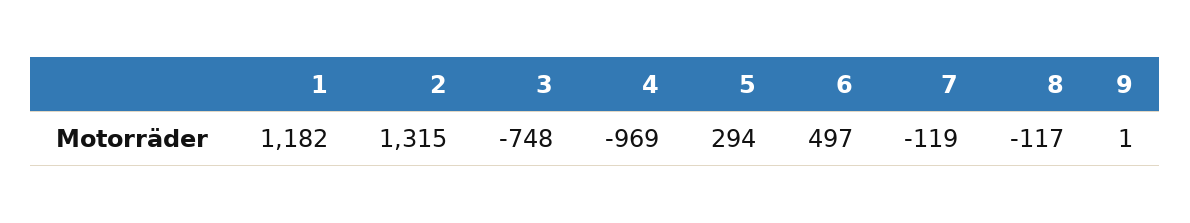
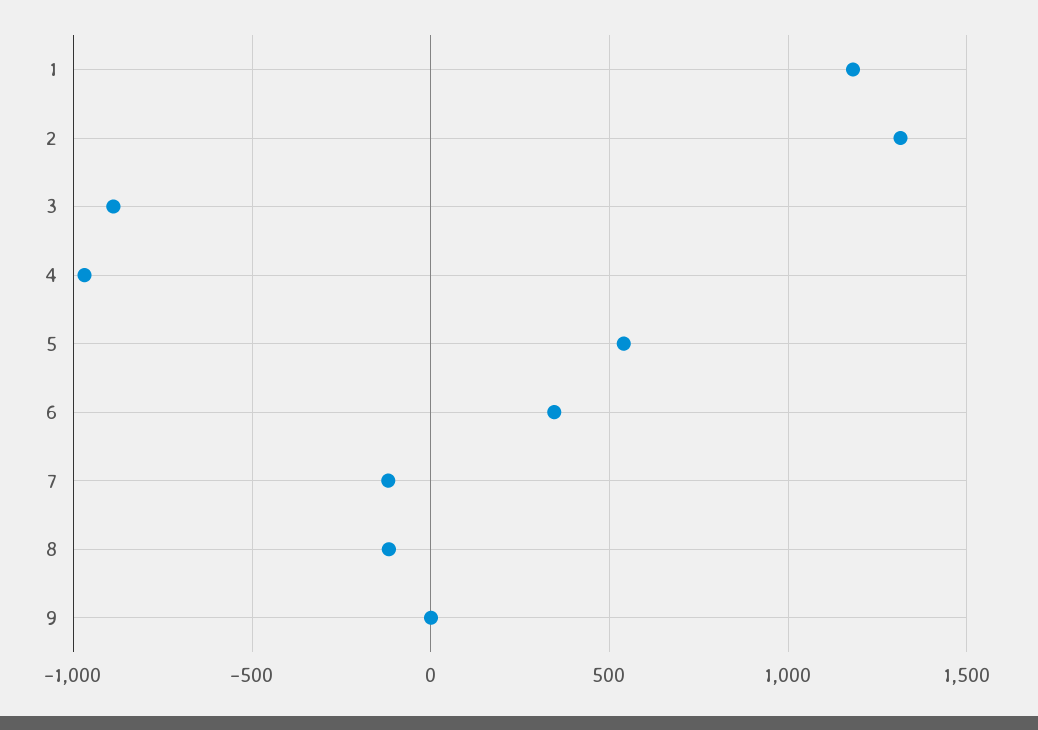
3: -748 -> -900
5: 294 -> 550
6: 497 -> 350

